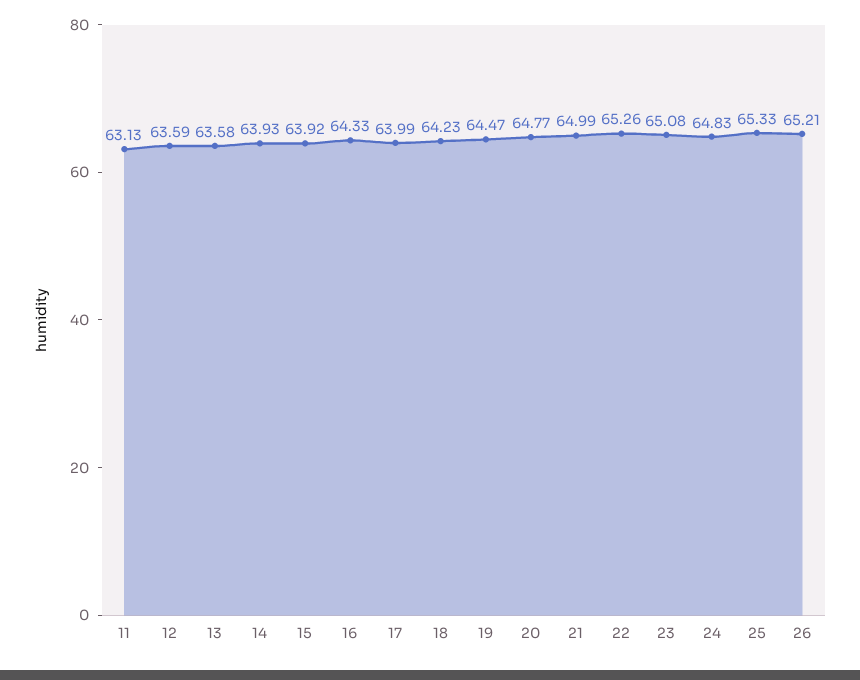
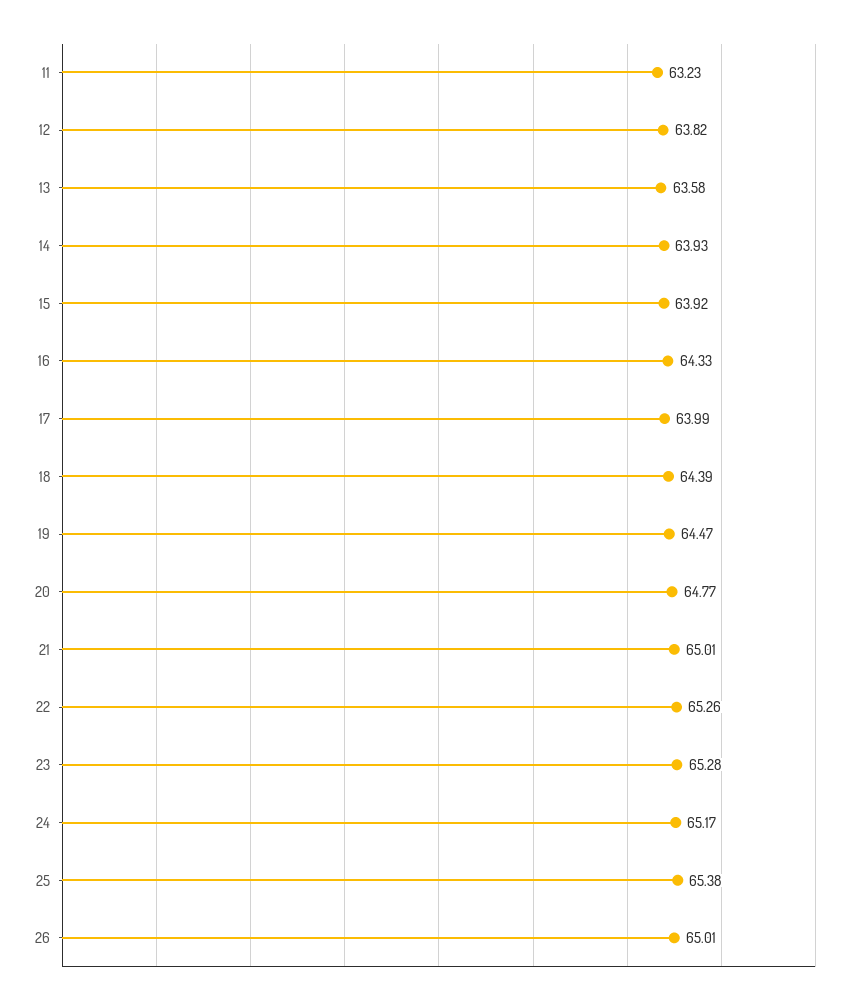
11: 63.13 -> 63.23
12: 63.59 -> 63.82
18: 64.23 -> 64.39
21: 64.99 -> 65.01
23: 65.08 -> 65.28
24: 64.83 -> 65.17
25: 65.33 -> 65.38
26: 65.21 -> 65.01

